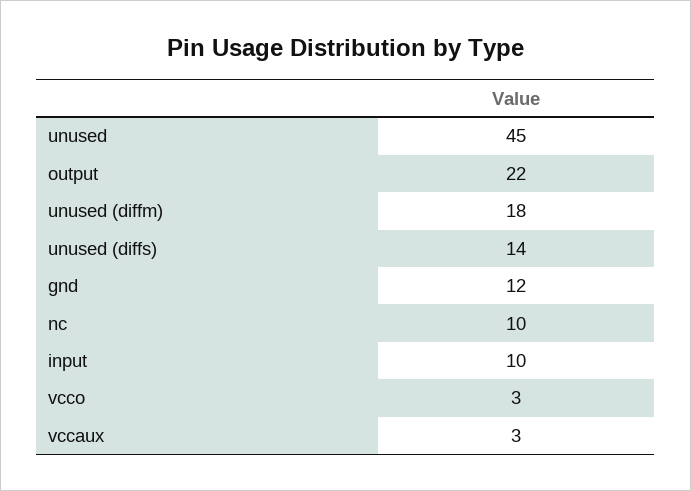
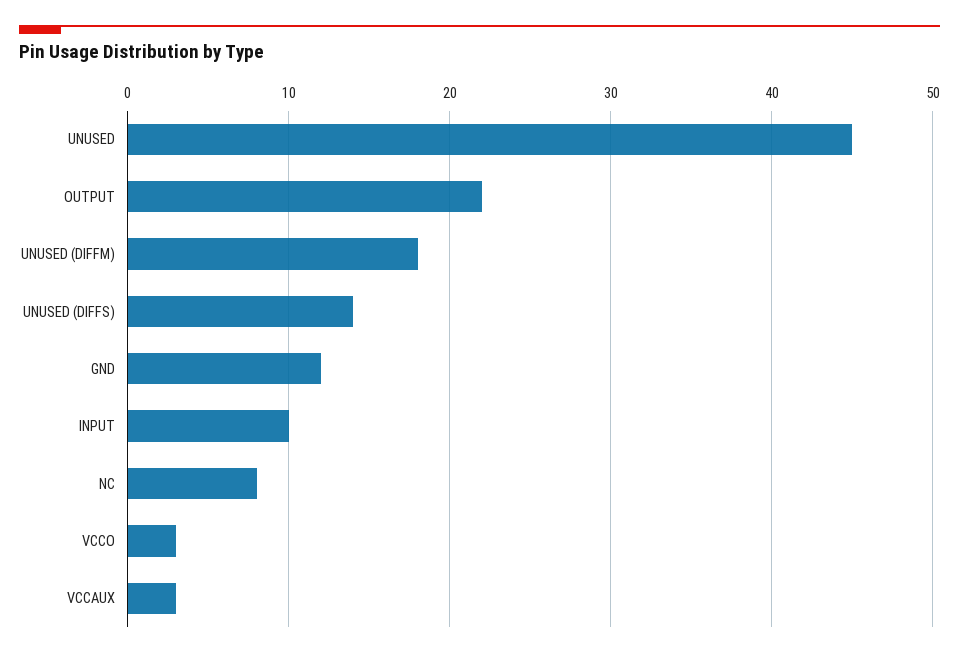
nc: 10 -> 8

